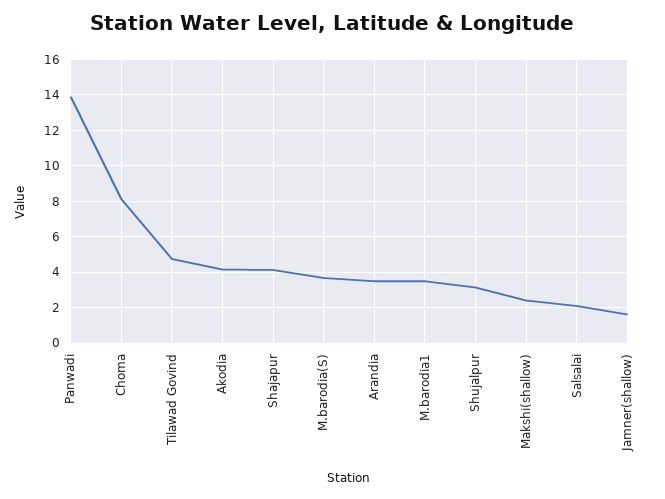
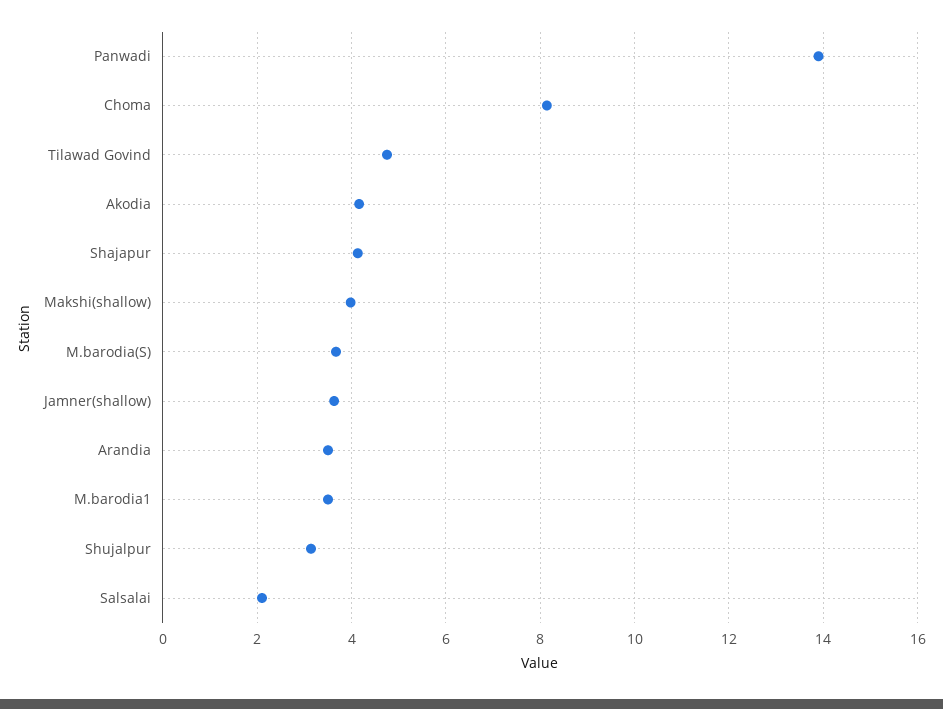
Makshi(shallow): 2.5 -> 4
Jamner(shallow): 1.5 -> 3.6

